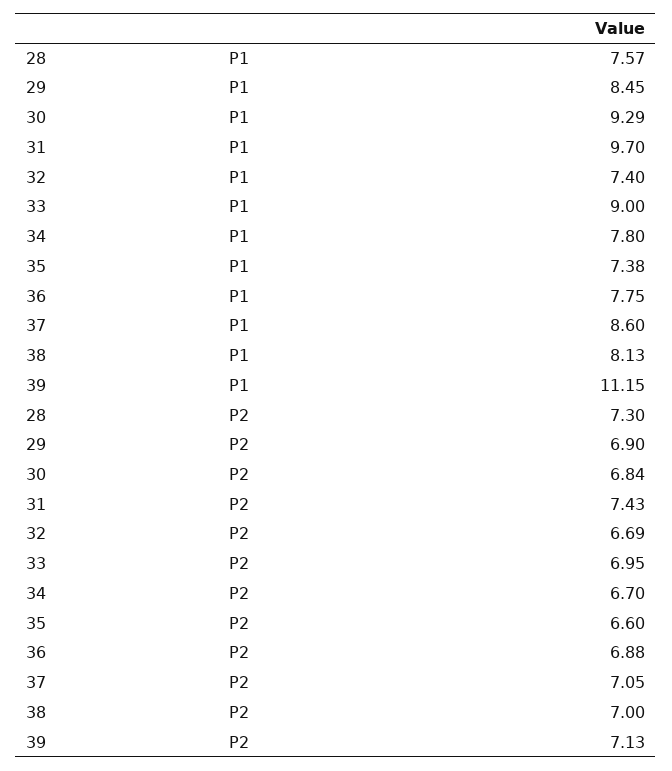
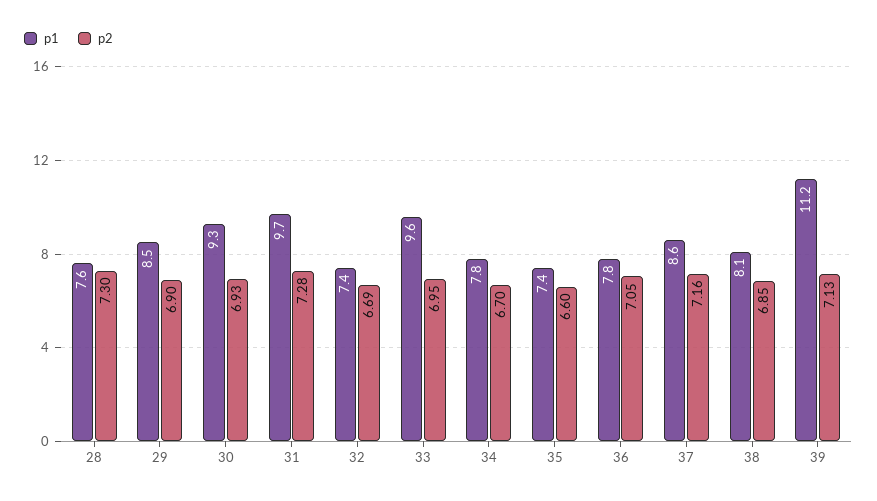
P1, 33: 9 -> 9.6
P2, 30: 6.84 -> 6.93
P2, 31: 7.43 -> 7.28
P2, 36: 6.88 -> 7.05
P2, 37: 7.05 -> 7.16
P2, 38: 7 -> 6.85

